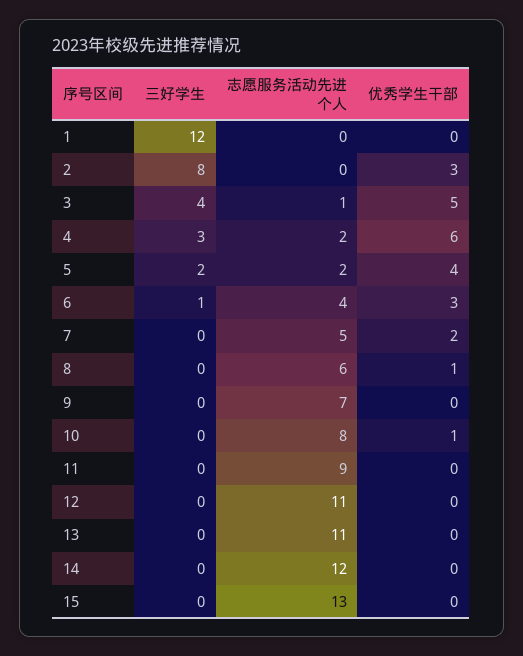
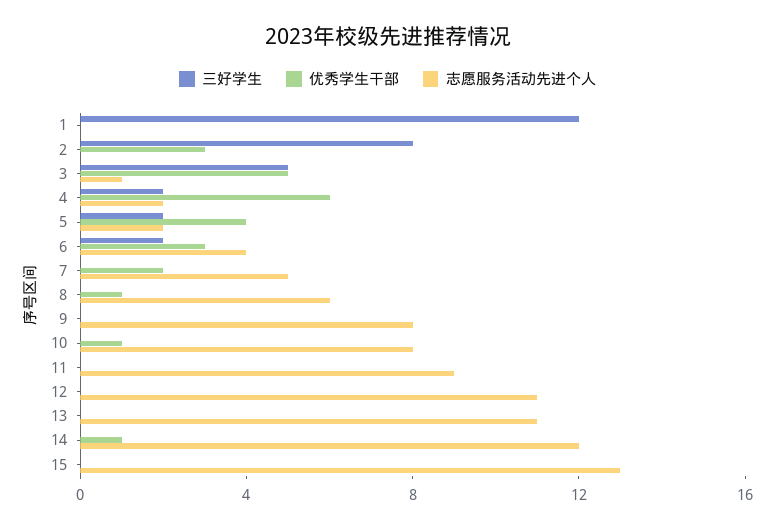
三好学生, 3: 4 -> 5
三好学生, 4: 3 -> 2
三好学生, 6: 1 -> 2
志愿服务活动先进个人, 9: 7 -> 8
优秀学生干部, 14: 0 -> 1

